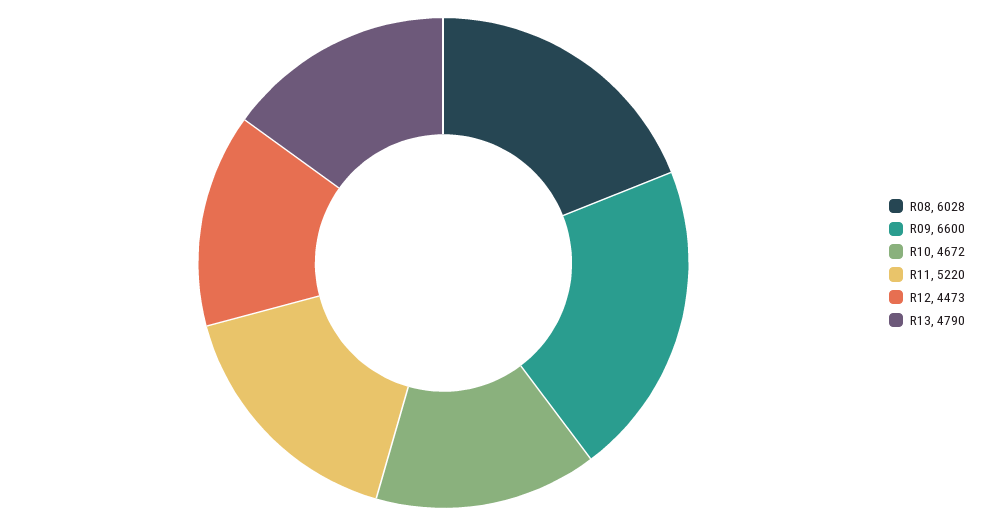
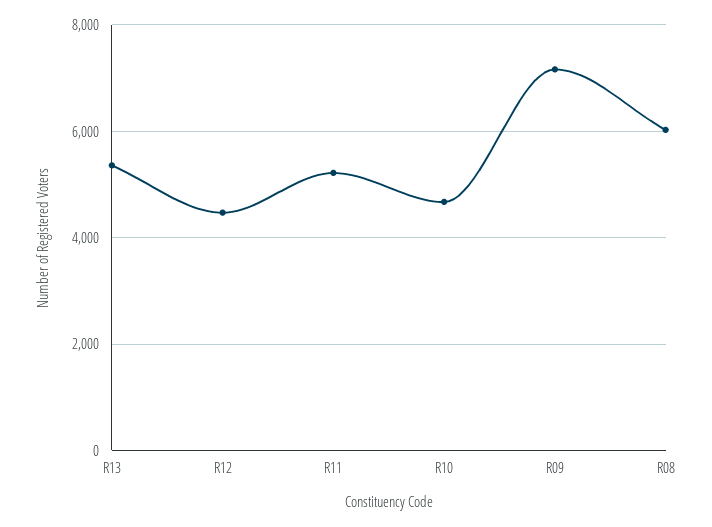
R09: 6600 -> 7200
R13: 4790 -> 5400

